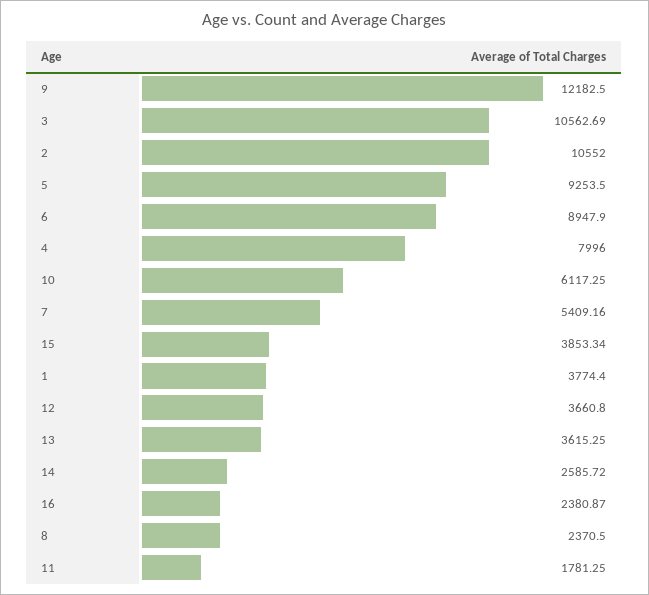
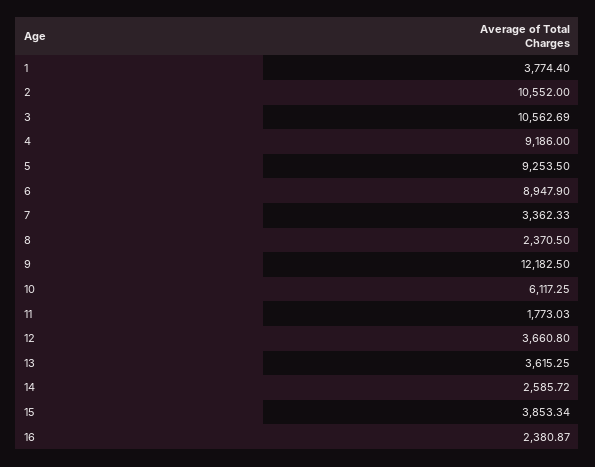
4: 7996 -> 9186
7: 5409.16 -> 3362.33
11: 1781.25 -> 1773.03

